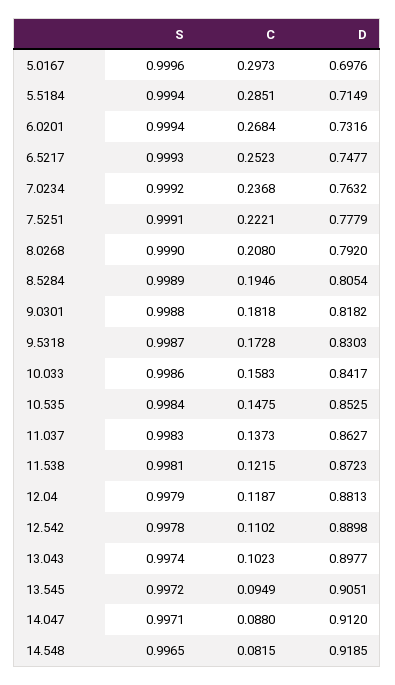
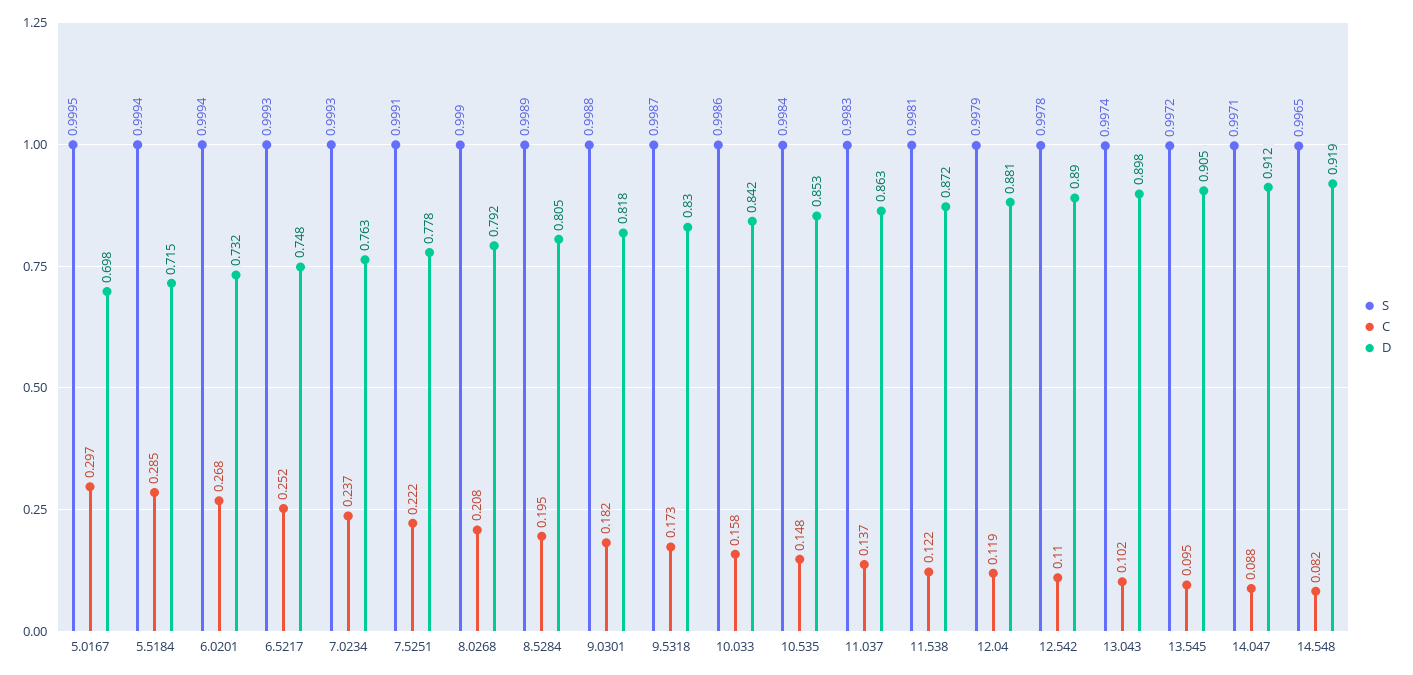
S, 5.0167: 0.9996 -> 0.9995
S, 7.0234: 0.9992 -> 0.9993

